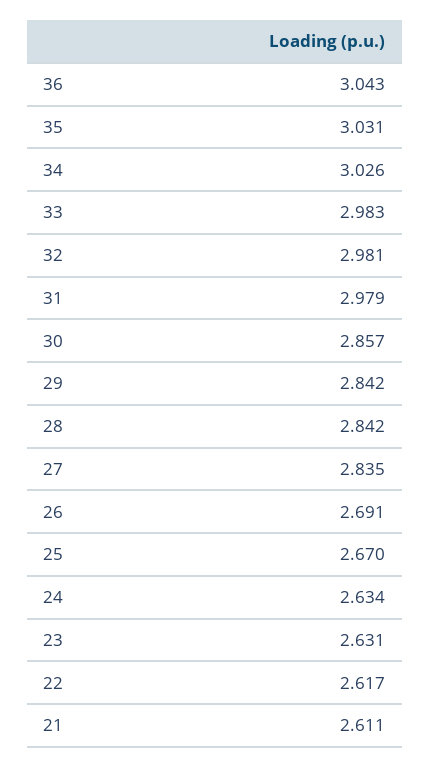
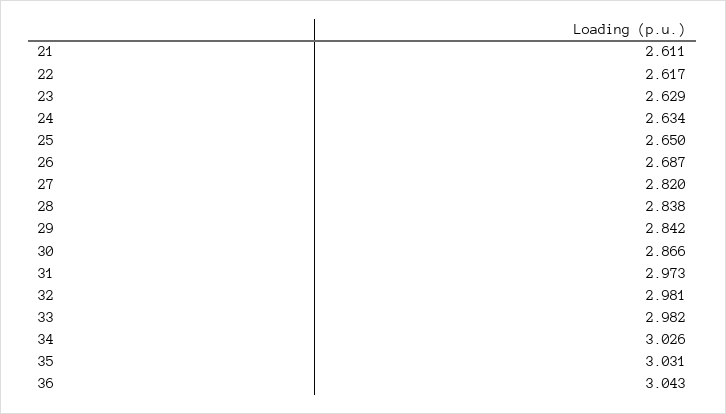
33: 2.983 -> 2.982
31: 2.979 -> 2.973
30: 2.857 -> 2.866
28: 2.842 -> 2.838
27: 2.835 -> 2.82
26: 2.691 -> 2.687
25: 2.67 -> 2.65
23: 2.631 -> 2.629

